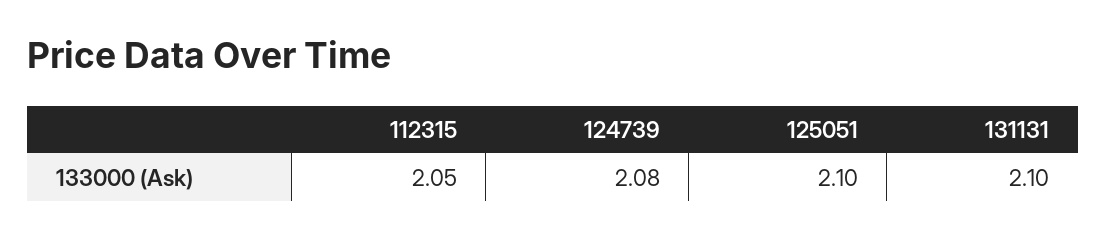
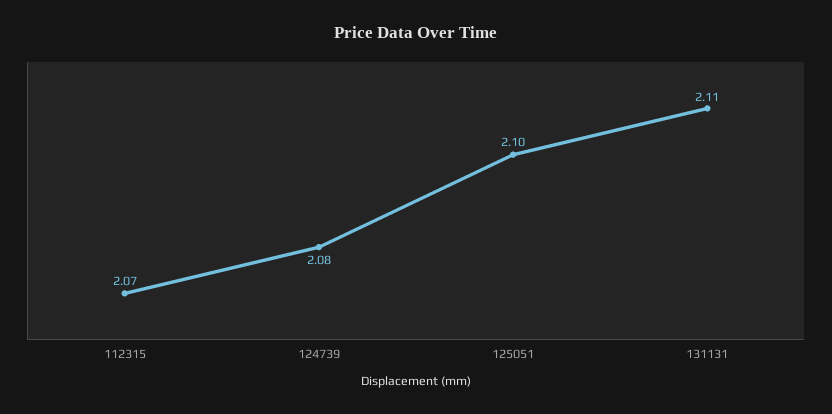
112315: 2.05 -> 2.07
131131: 2.1 -> 2.11

